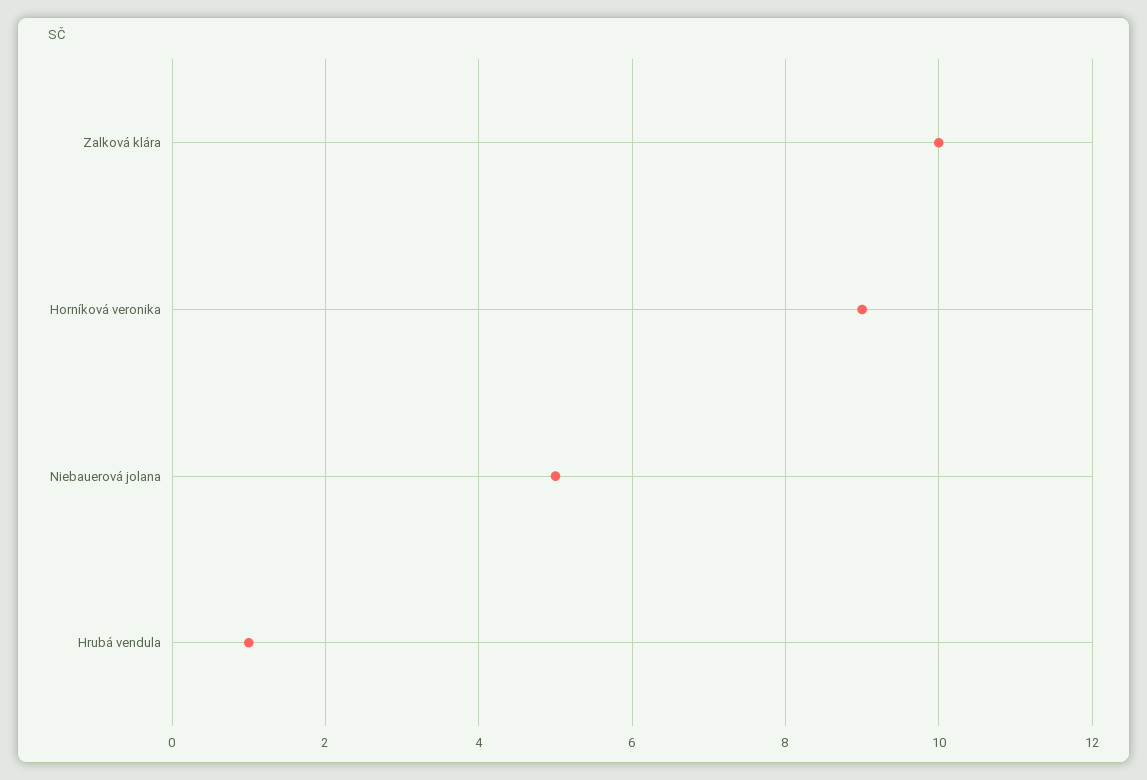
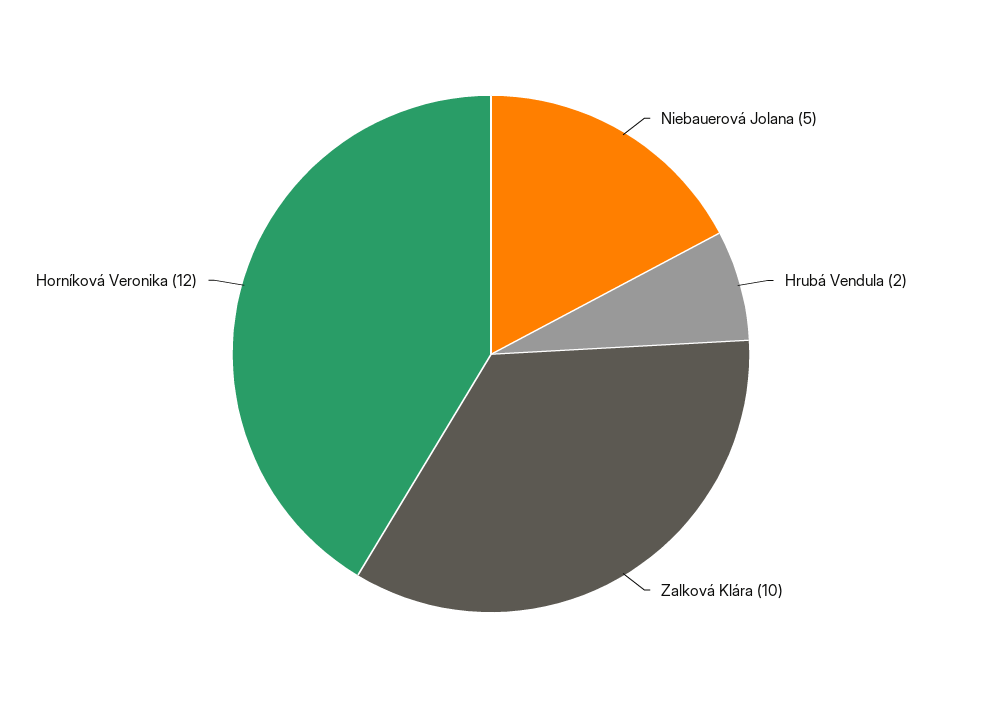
Horníková veronika: 9 -> 12
Hrubá vendula: 1 -> 2

